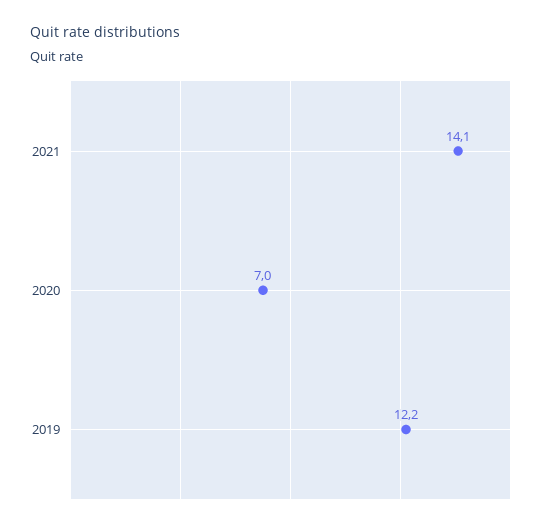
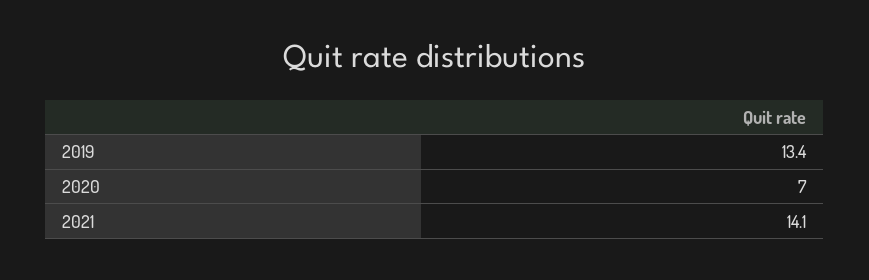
2019: 12.2 -> 13.4

